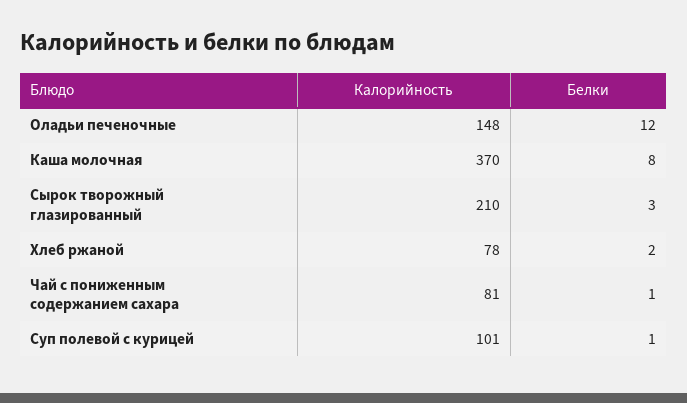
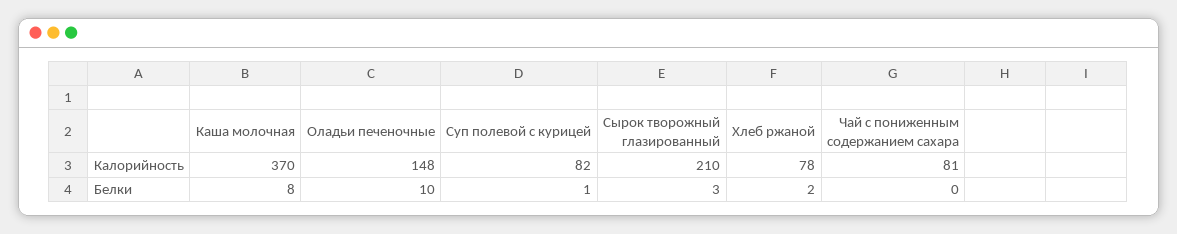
Белки, Оладьи печеночные: 12 -> 10
Белки, Чай с пониженным содержанием сахара: 1 -> 0
Калорийность, Суп полевой с курицей: 101 -> 82

